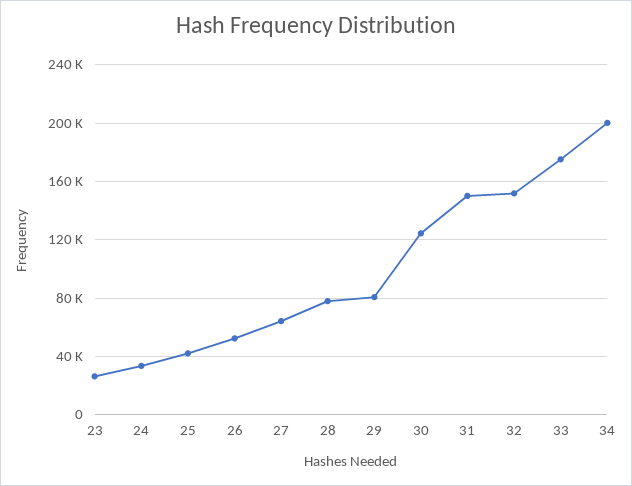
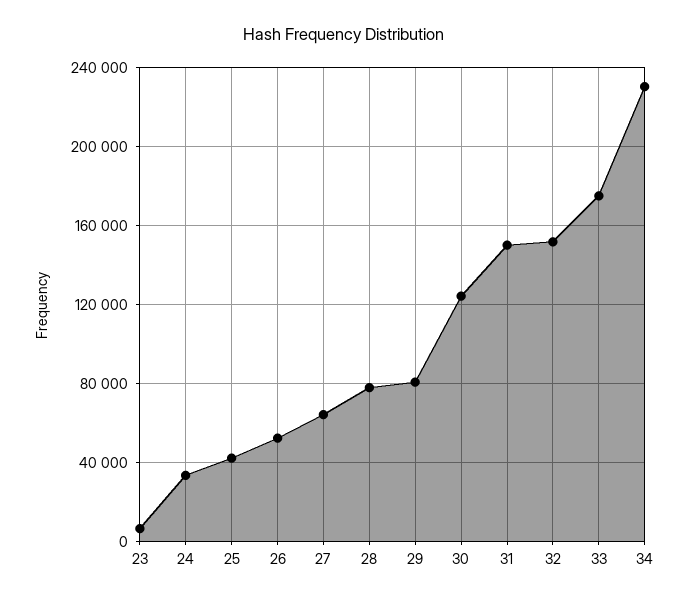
23: 25000 -> 5000
34: 200000 -> 230000

